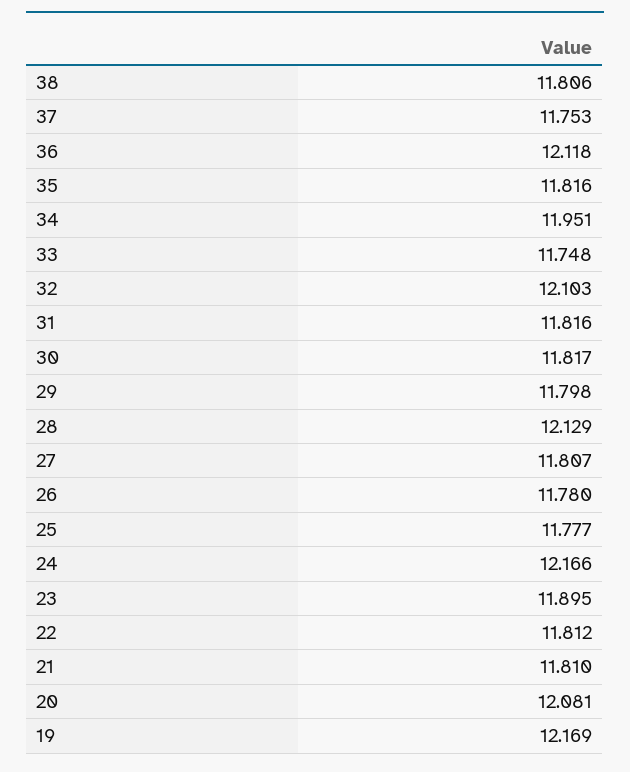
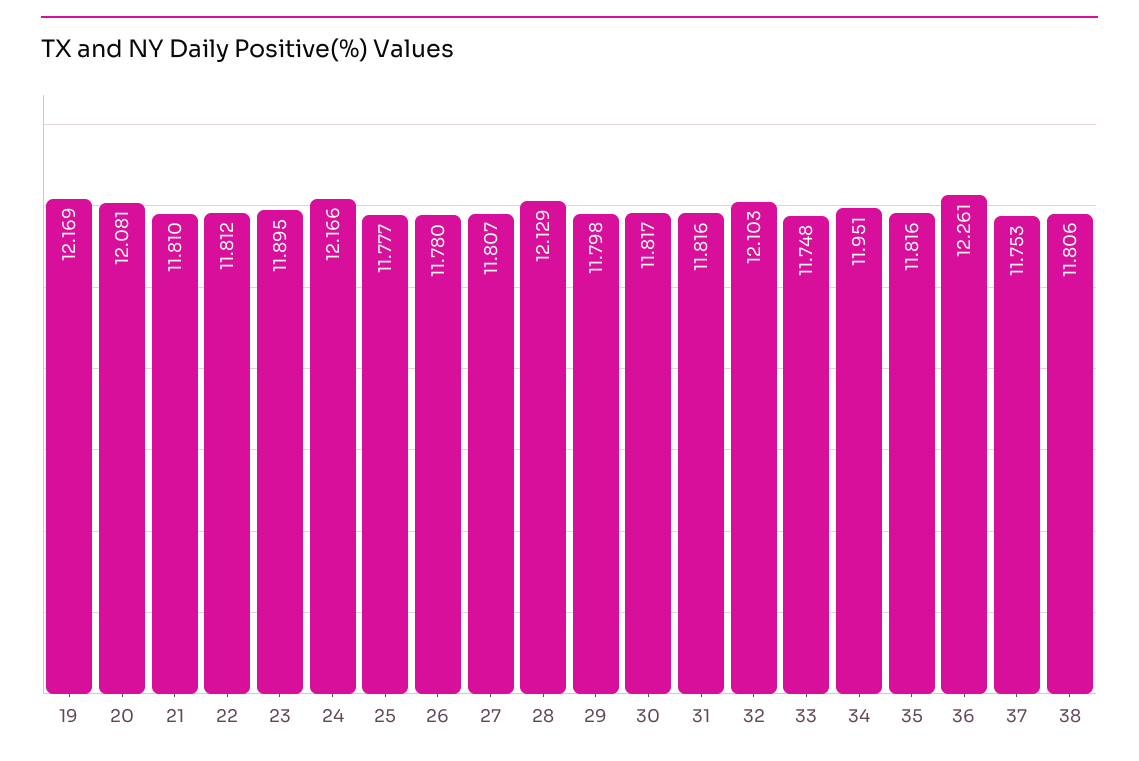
36: 12.118 -> 12.261

